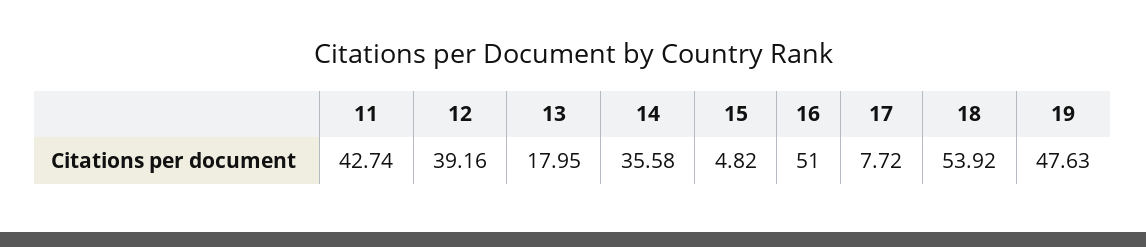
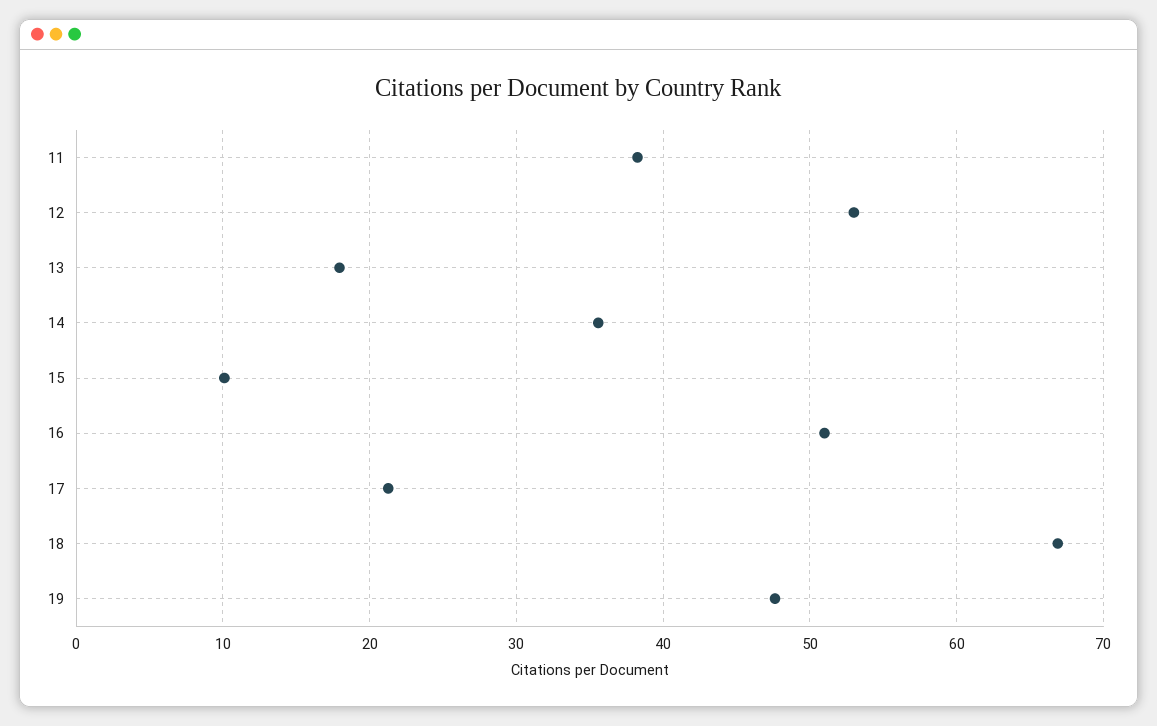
11: 42.74 -> 38
12: 39.16 -> 53
15: 4.82 -> 10
17: 7.72 -> 21
18: 53.92 -> 67

